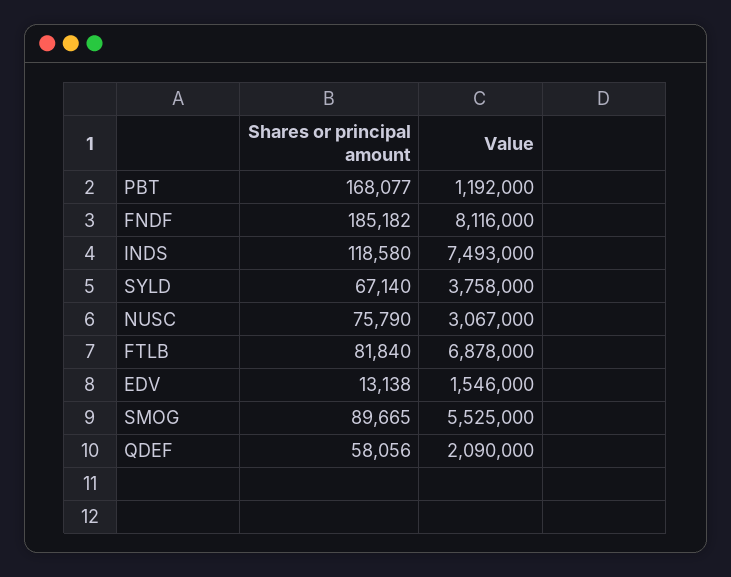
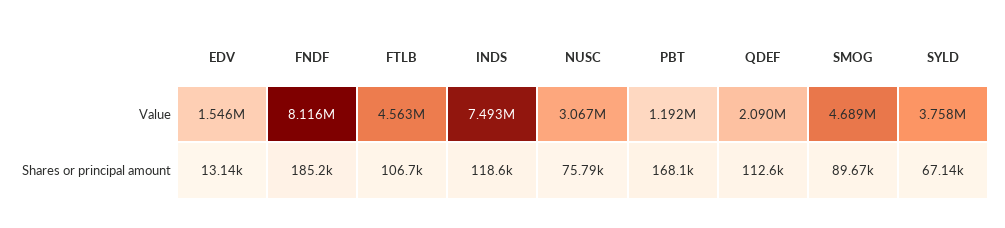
Shares or principal amount, FTLB: 81840 -> 106700
Value, FTLB: 6878000 -> 4563000
Value, SMOG: 5525000 -> 4689000
Shares or principal amount, QDEF: 58056 -> 112600

